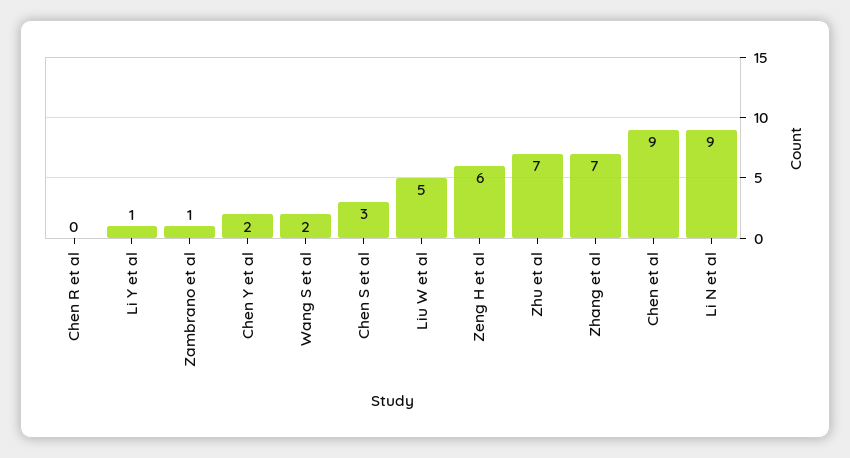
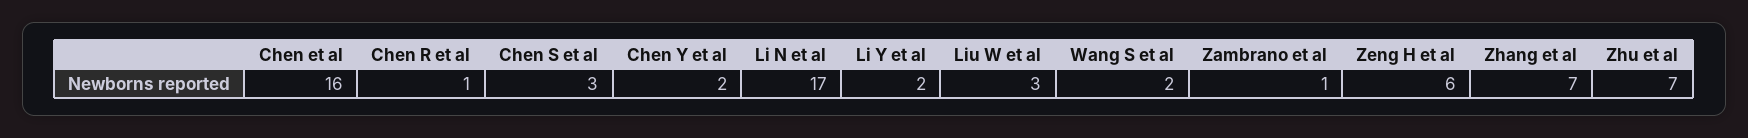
Chen R et al: 0 -> 1
Li Y et al: 1 -> 2
Liu W et al: 5 -> 3
Chen et al: 9 -> 16
Li N et al: 9 -> 17

